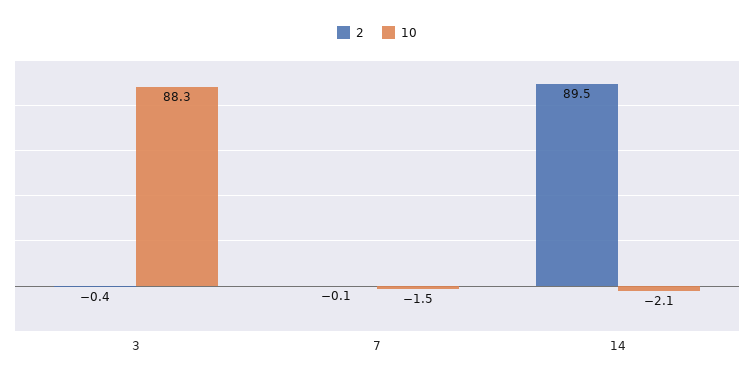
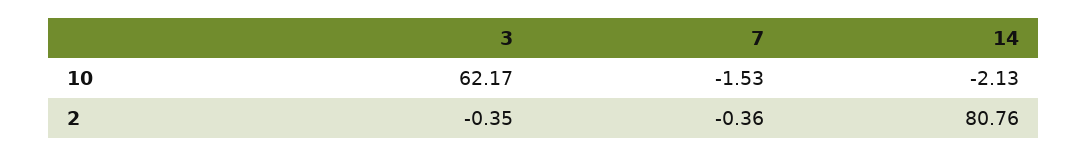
10, 3: 88.3 -> 62.17
2, 7: -0.1 -> -0.36
2, 14: 89.5 -> 80.76

